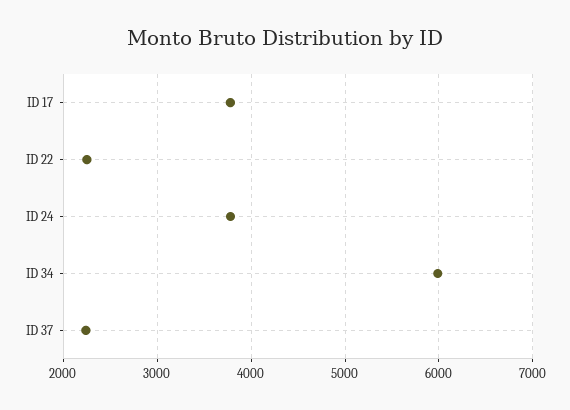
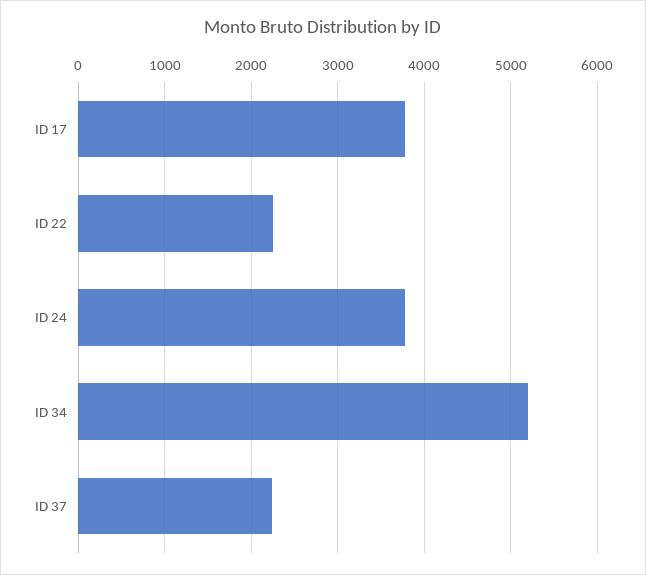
ID 34: 6000 -> 5200

